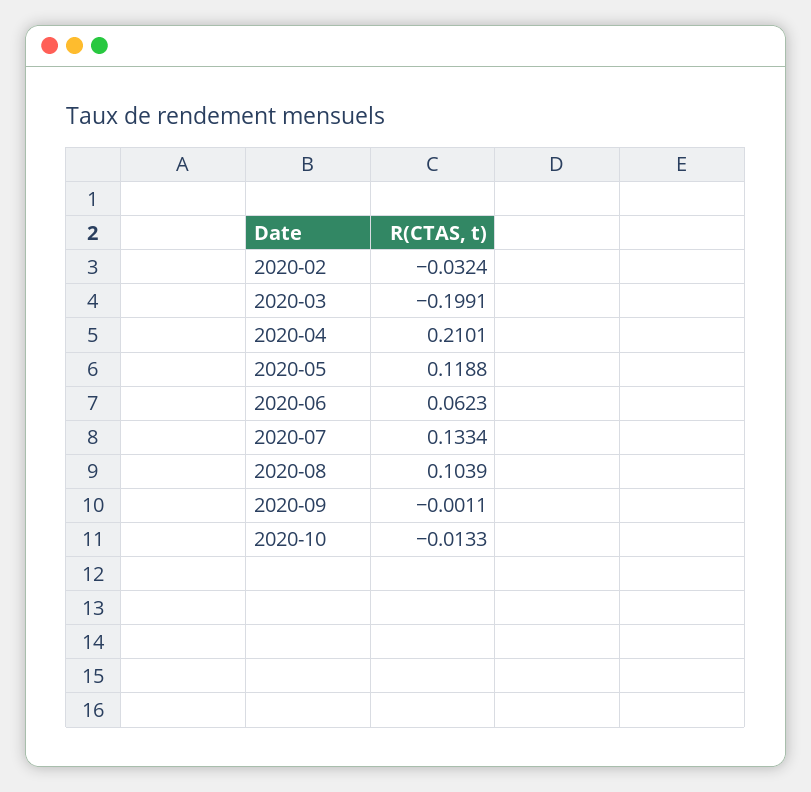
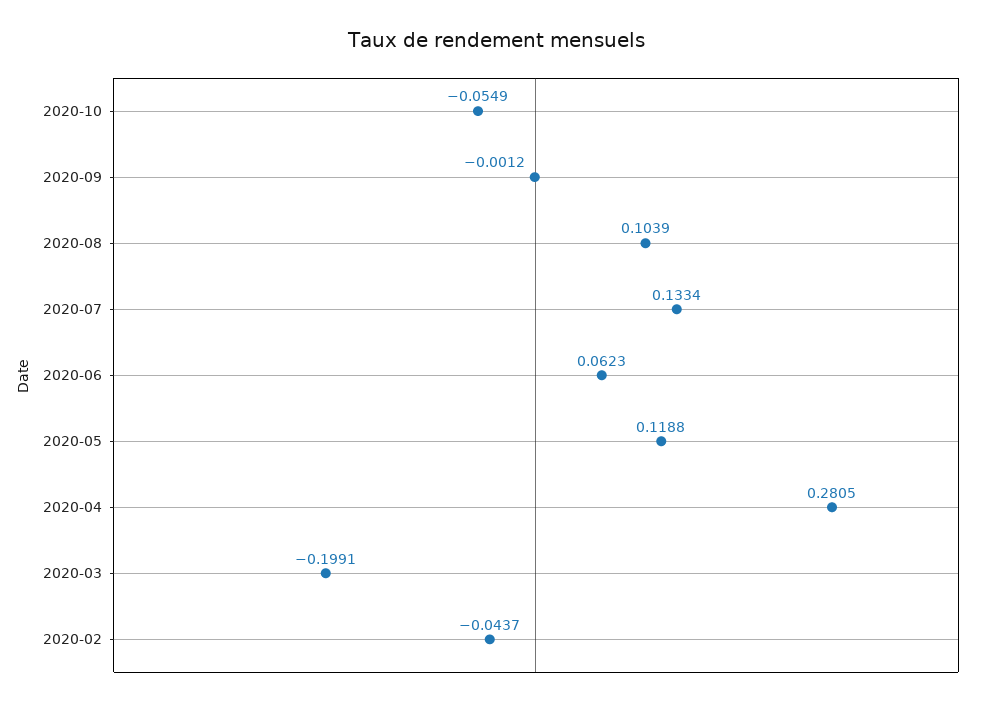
2020-02: -0.0324 -> -0.0437
2020-04: 0.2101 -> 0.2805
2020-09: -0.0011 -> -0.0012
2020-10: -0.0133 -> -0.0549

